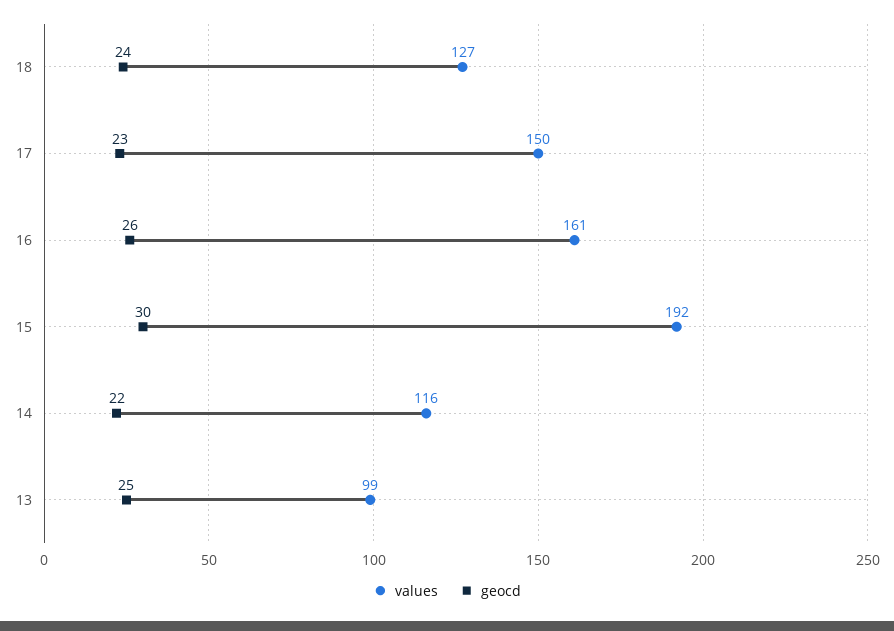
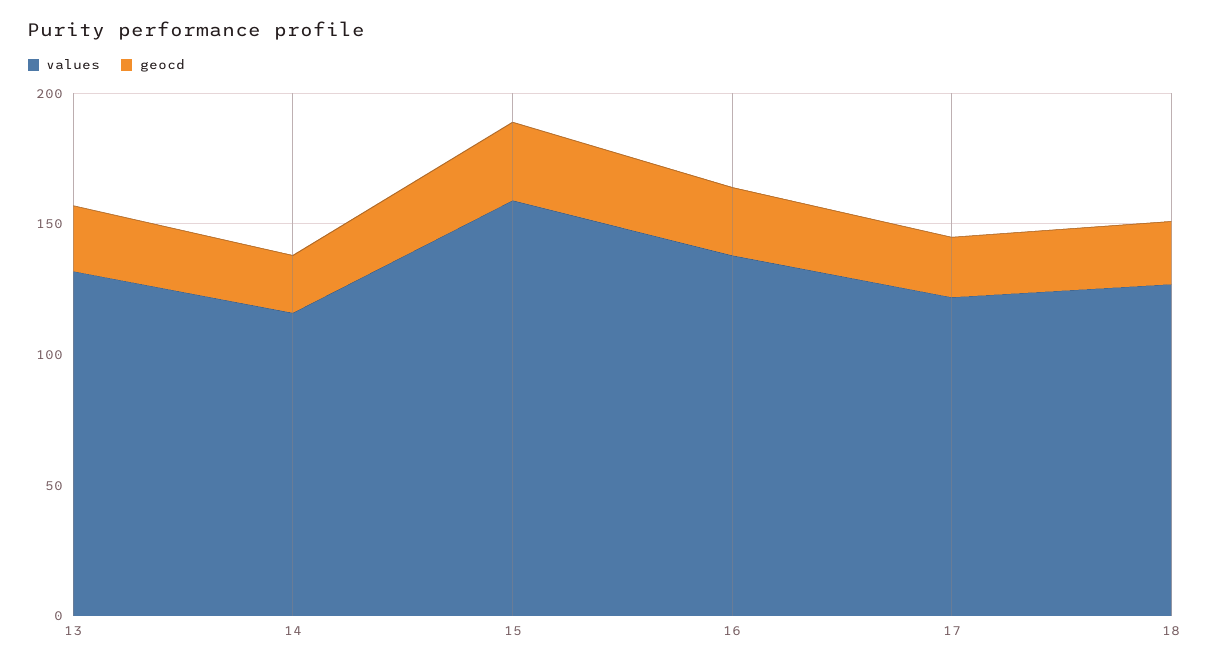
values, 17: 150 -> 120
values, 16: 161 -> 140
values, 15: 192 -> 160
values, 13: 99 -> 130

